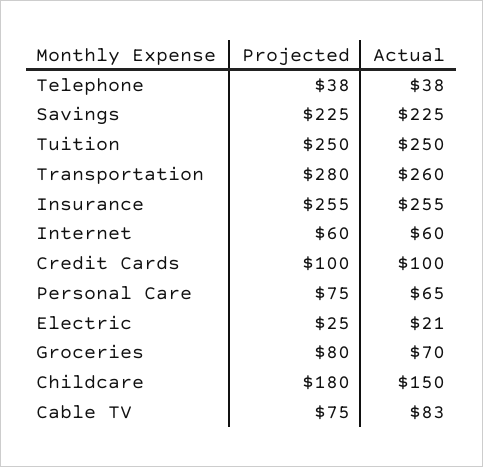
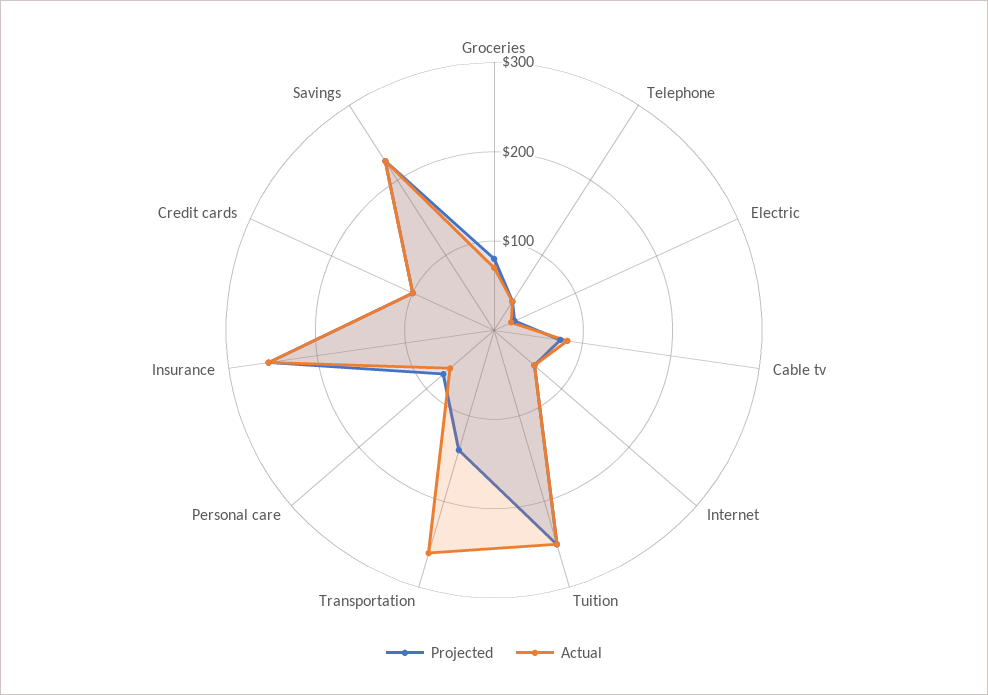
Projected, Transportation: 280 -> 140
Projected, Childcare: 180 -> none
Actual, Childcare: 150 -> none

